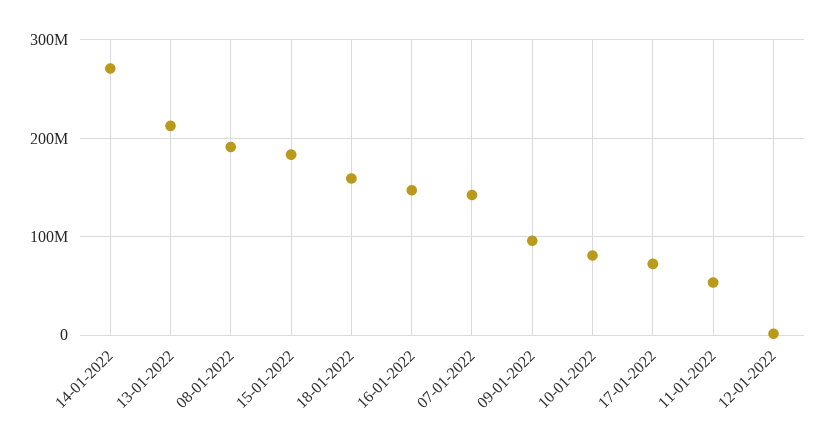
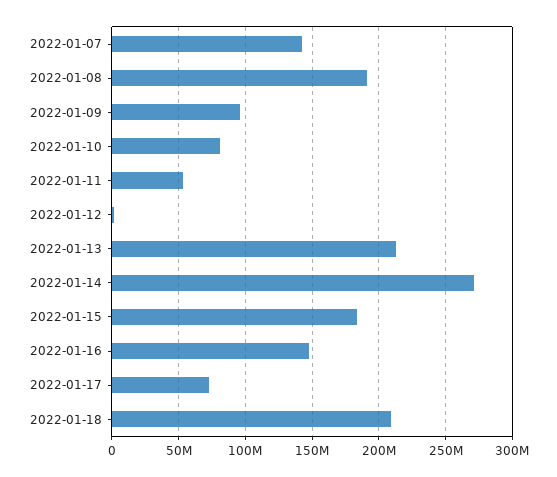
18-01-2022: 160000000 -> 210000000

